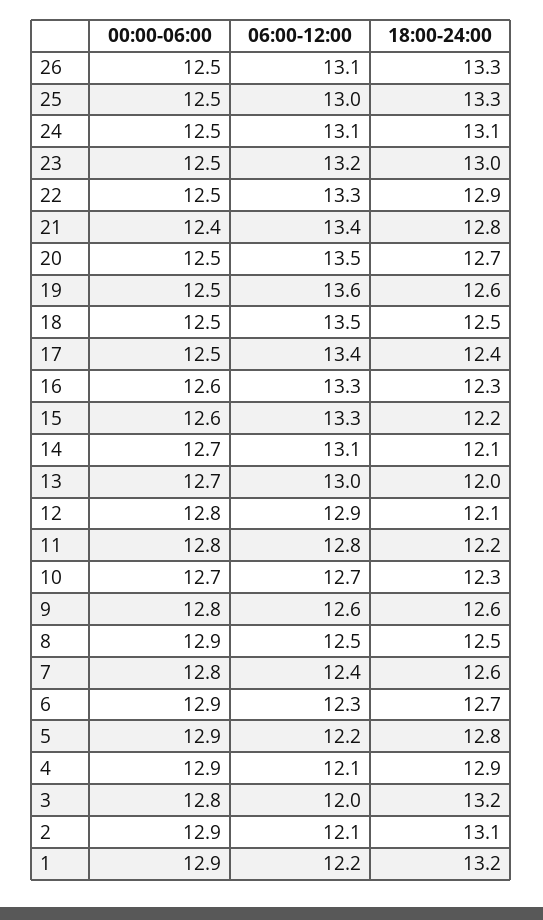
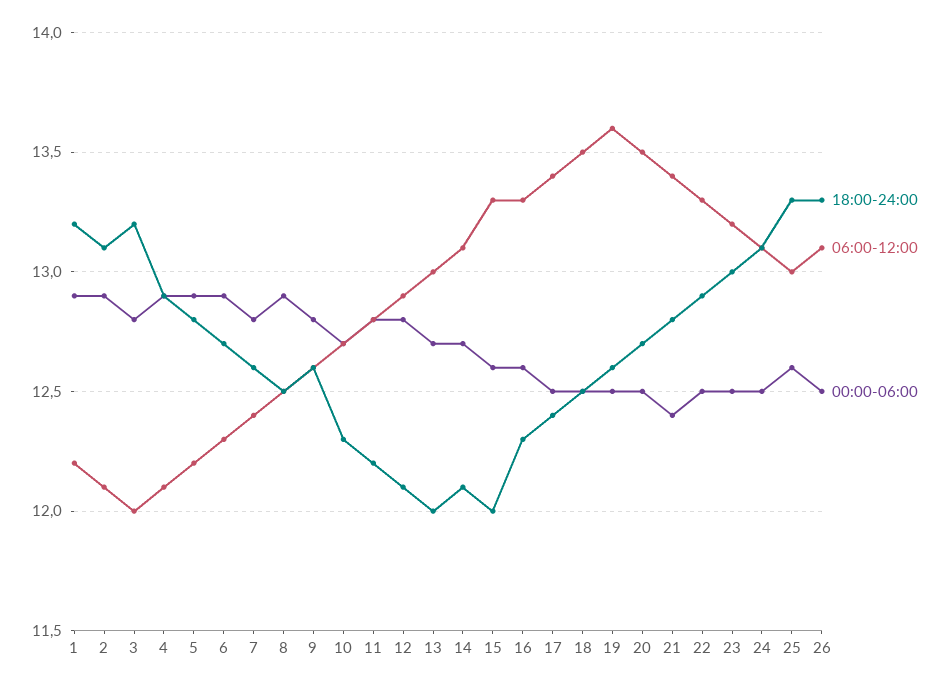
00:00-06:00, 25: 12.5 -> 12.6
18:00-24:00, 15: 12.2 -> 12

